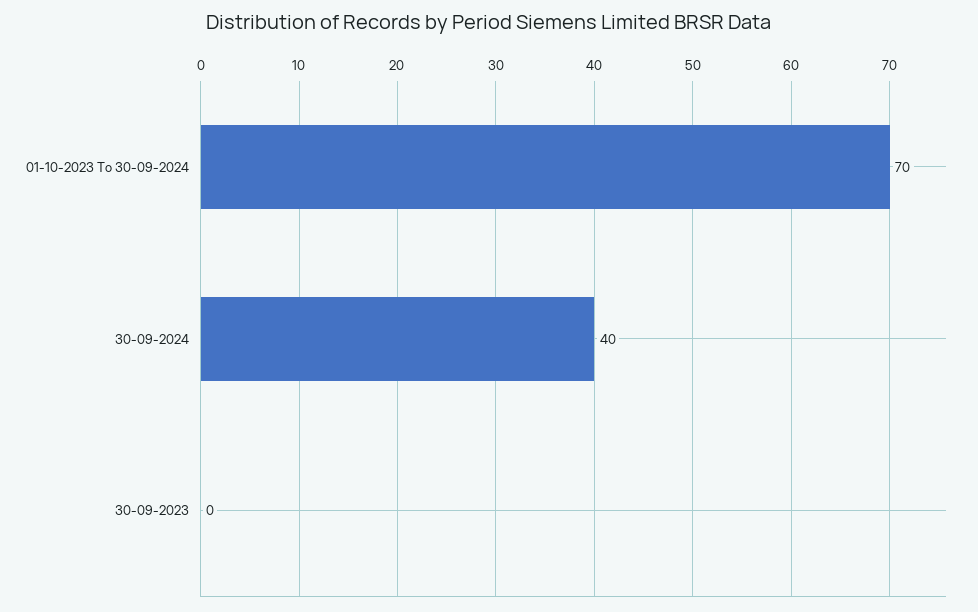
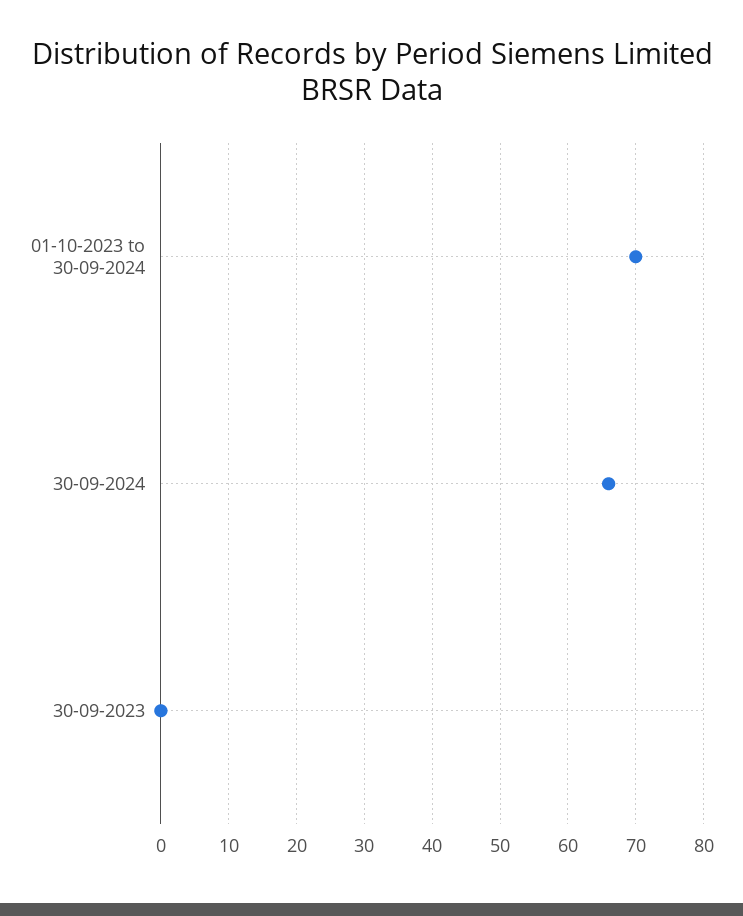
30-09-2024: 40 -> 66

